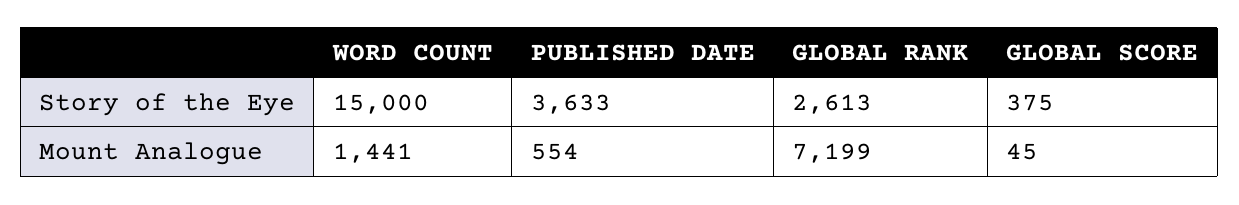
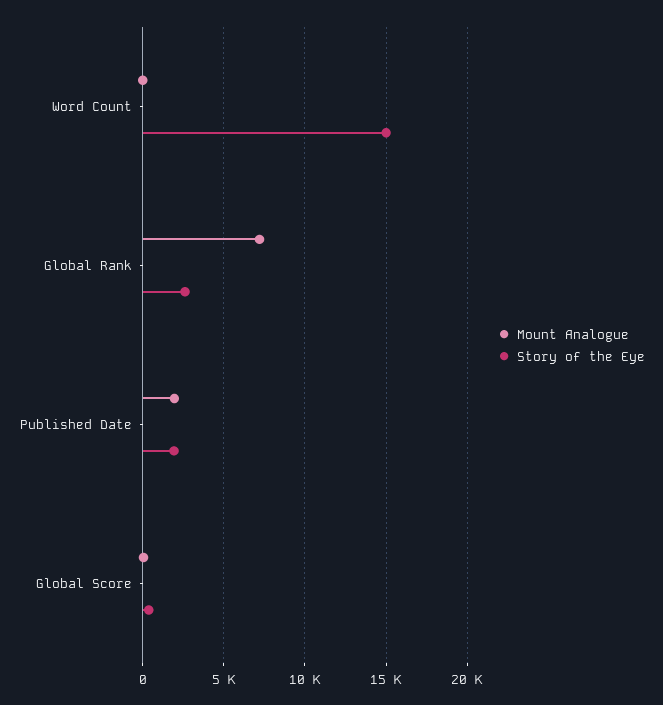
Story of the Eye, PUBLISHED DATE: 3633 -> 2000
Mount Analogue, WORD COUNT: 1441 -> 0
Mount Analogue, PUBLISHED DATE: 554 -> 2000

